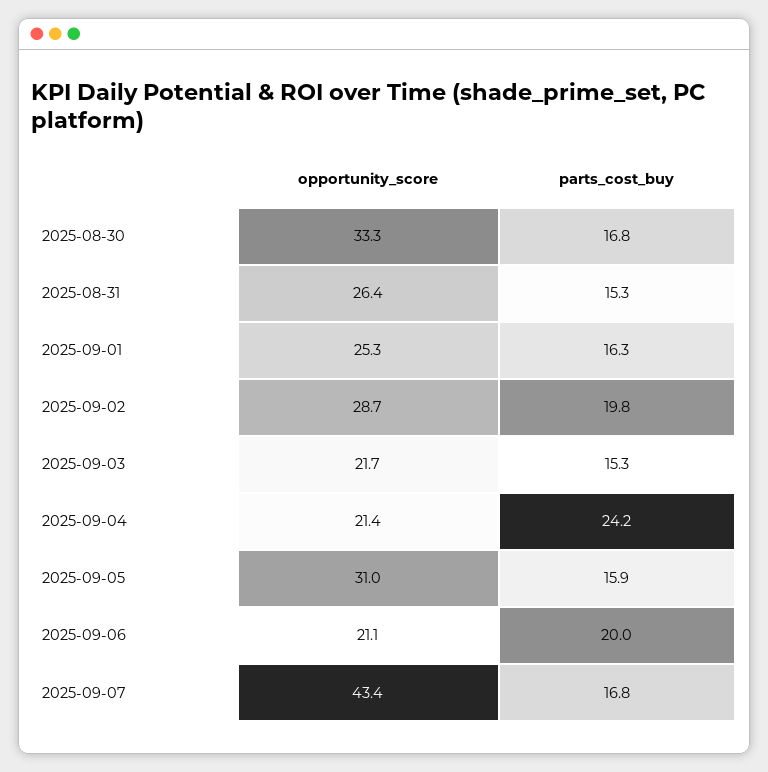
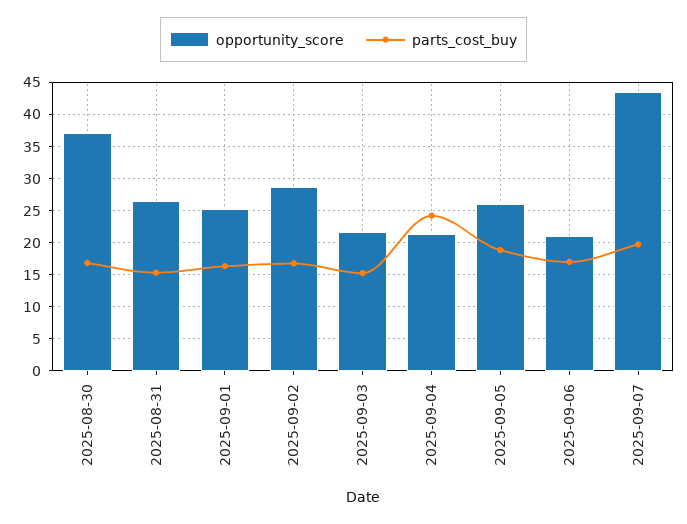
opportunity_score, 2025-08-30: 33.3 -> 37
parts_cost_buy, 2025-09-02: 19.8 -> 17
opportunity_score, 2025-09-05: 31 -> 26
parts_cost_buy, 2025-09-05: 15.9 -> 19
parts_cost_buy, 2025-09-06: 20 -> 17
parts_cost_buy, 2025-09-07: 16.8 -> 20

